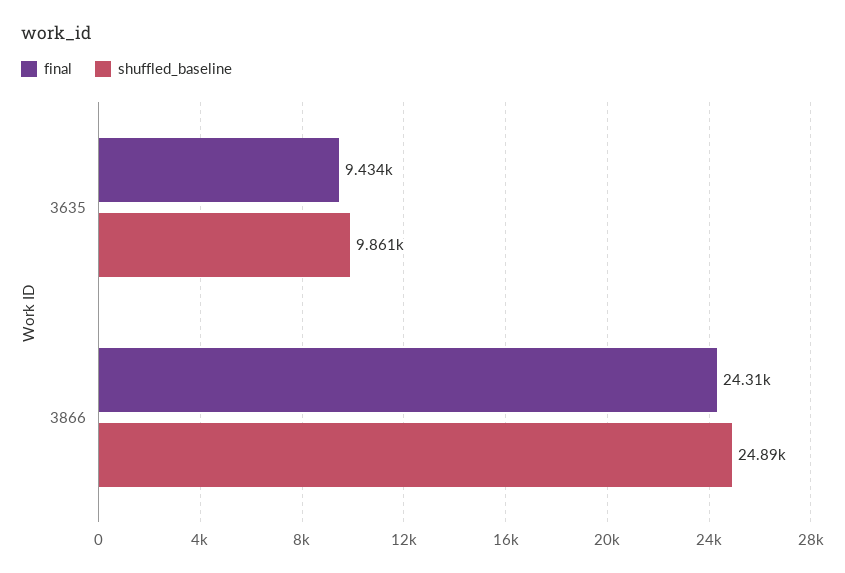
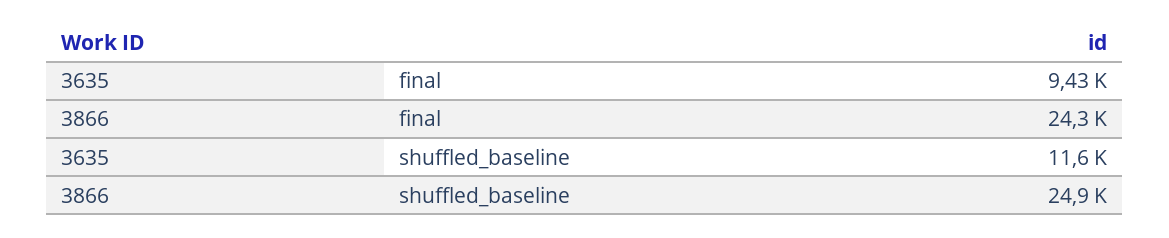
shuffled_baseline, 3635: 9861 -> 11600

